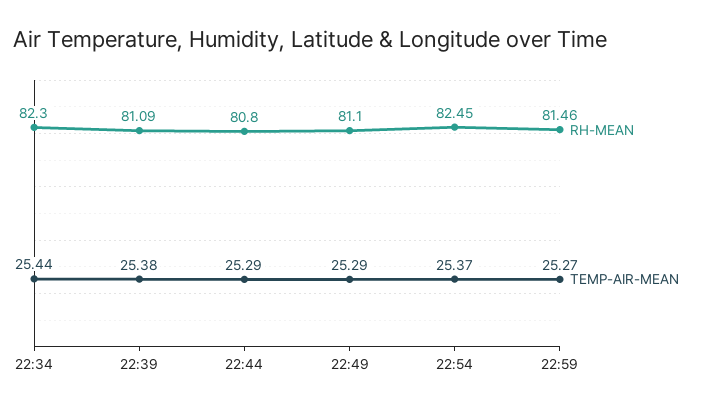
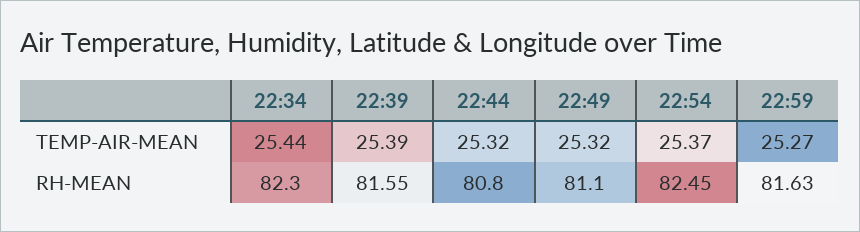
RH-MEAN, 22:39: 81.09 -> 81.55
TEMP-AIR-MEAN, 22:39: 25.38 -> 25.39
TEMP-AIR-MEAN, 22:44: 25.29 -> 25.32
TEMP-AIR-MEAN, 22:49: 25.29 -> 25.32
RH-MEAN, 22:59: 81.46 -> 81.63

